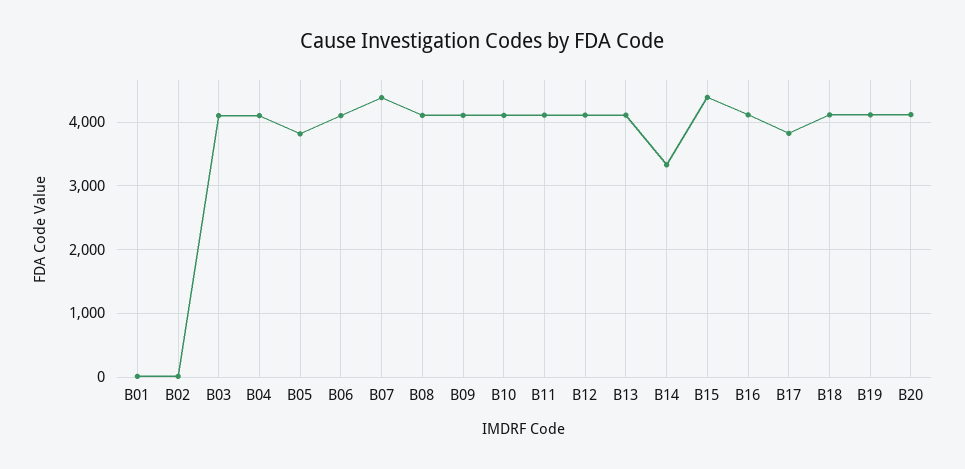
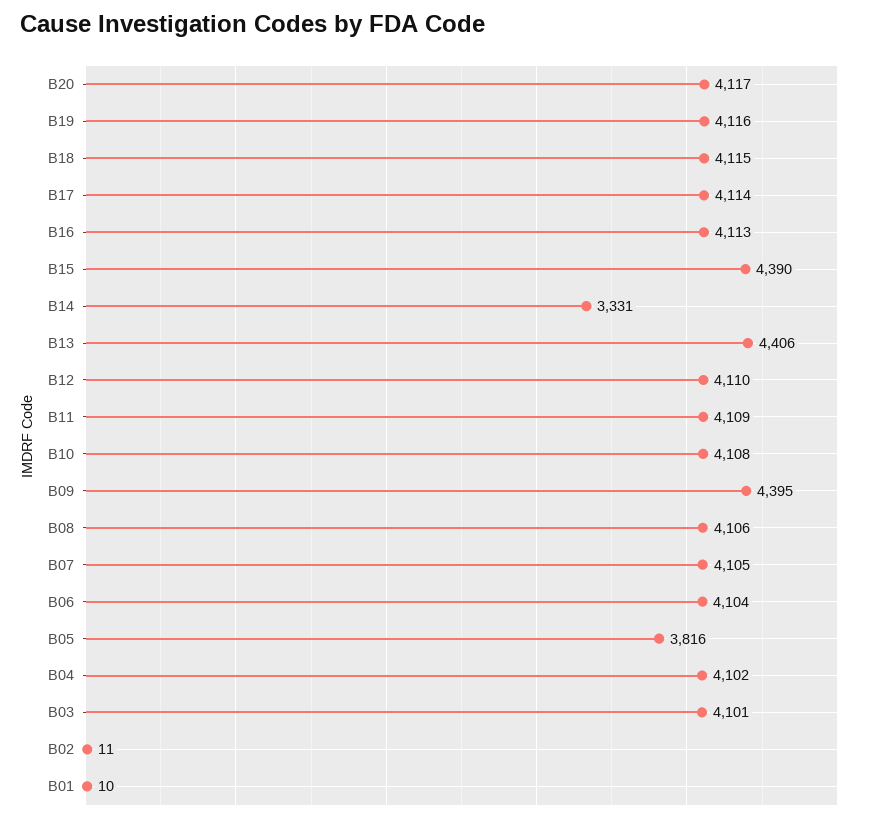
B07: 4400 -> 4105
B09: 4100 -> 4395
B13: 4100 -> 4406
B17: 3800 -> 4114

